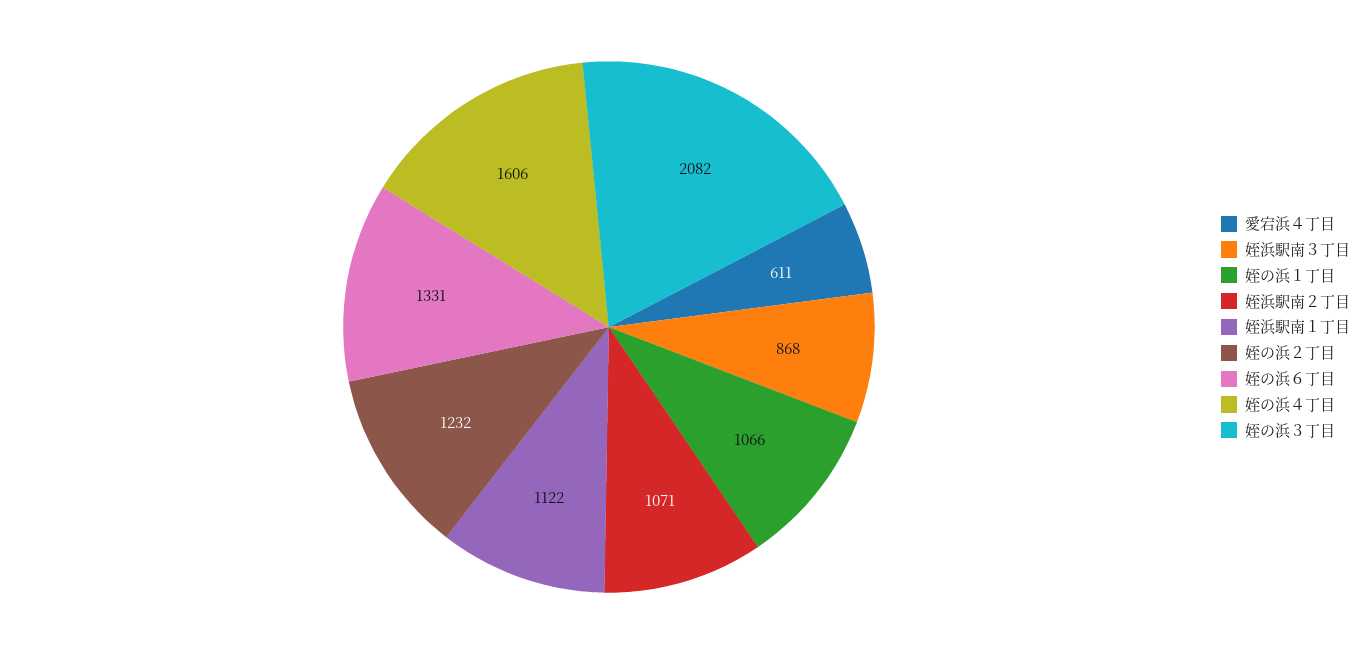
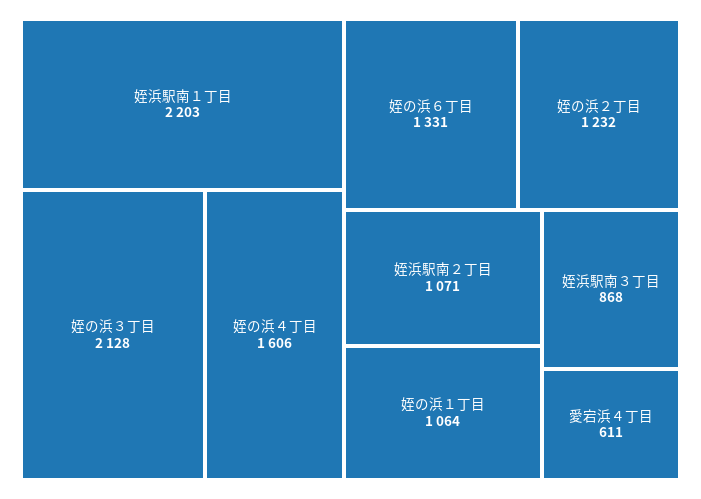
姪の浜１丁目: 1066 -> 1064
姪浜駅南１丁目: 1122 -> 2203
姪の浜３丁目: 2082 -> 2128

